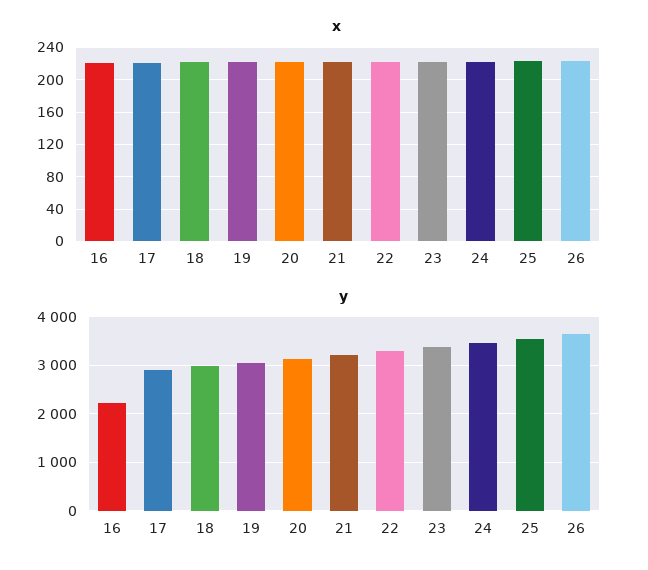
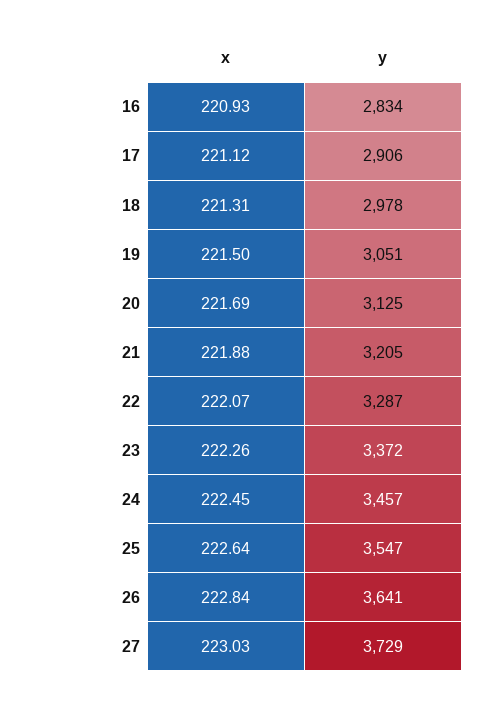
y, 16: 2200 -> 2834
x, 27: none -> 223.03
y, 27: none -> 3729

